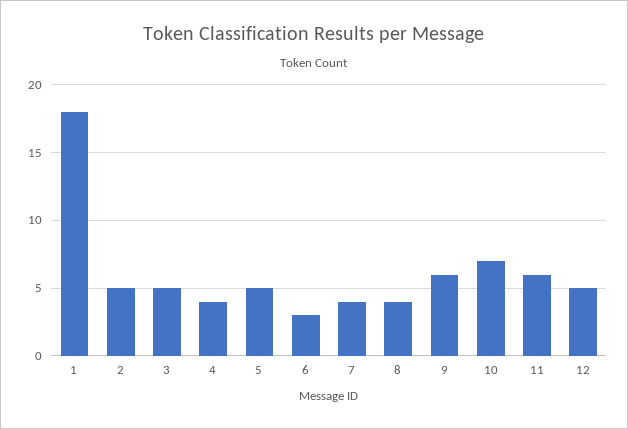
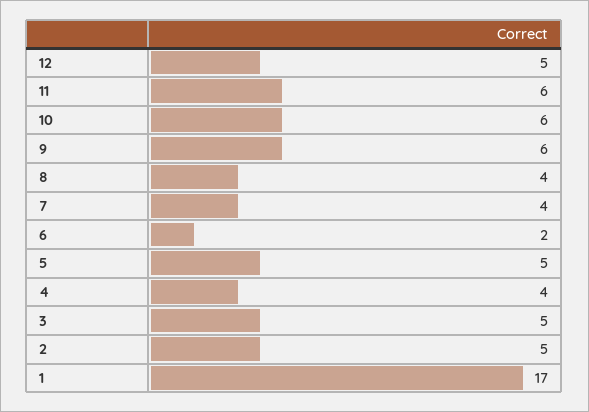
1: 18 -> 17
6: 3 -> 2
10: 7 -> 6

